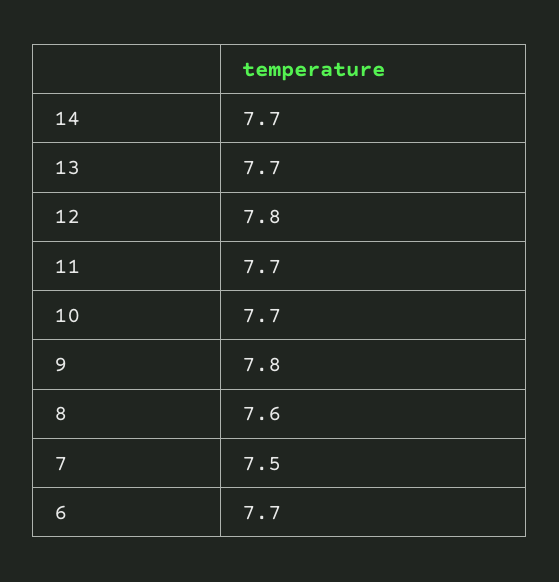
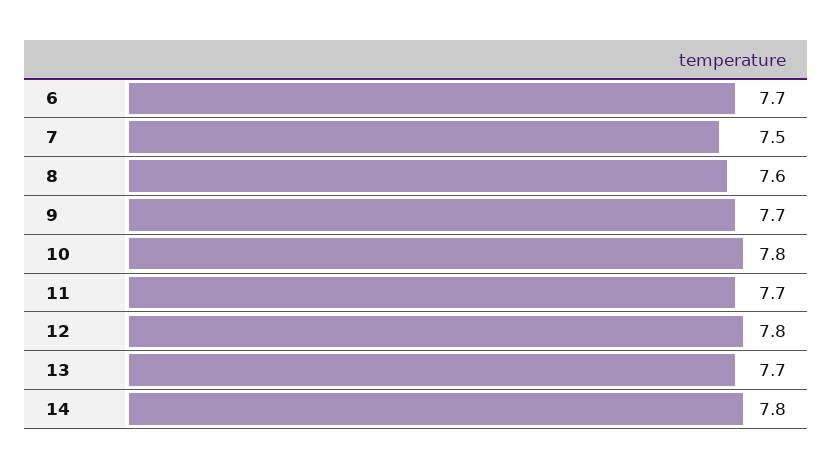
14: 7.7 -> 7.8
10: 7.7 -> 7.8
9: 7.8 -> 7.7

